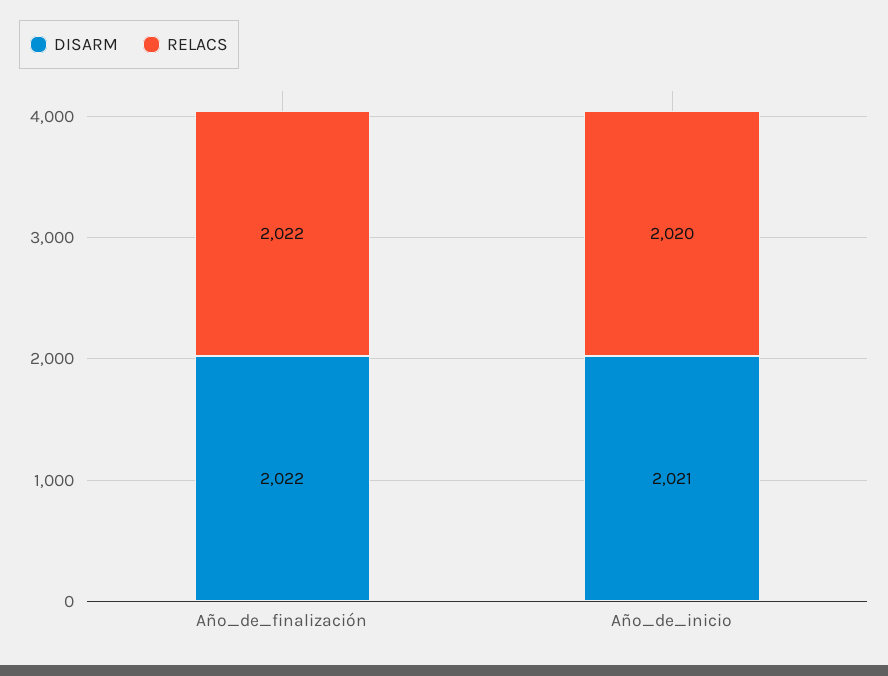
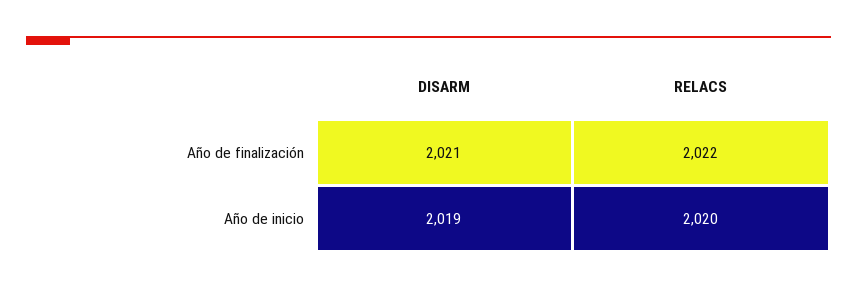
DISARM, Año_de_finalización: 2022 -> 2021
DISARM, Año_de_inicio: 2021 -> 2019

